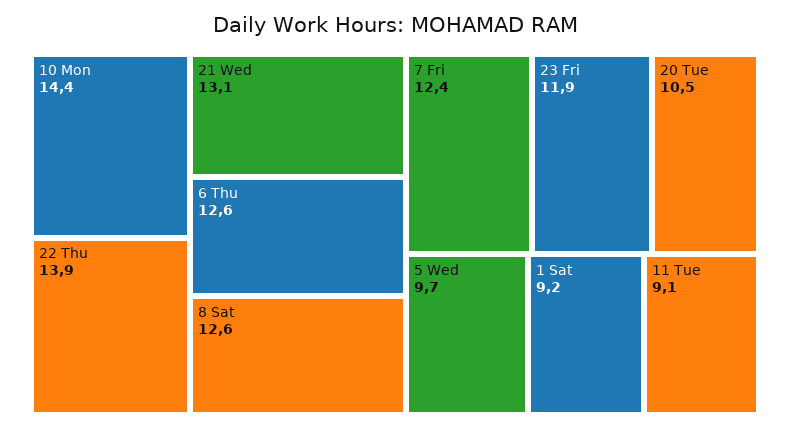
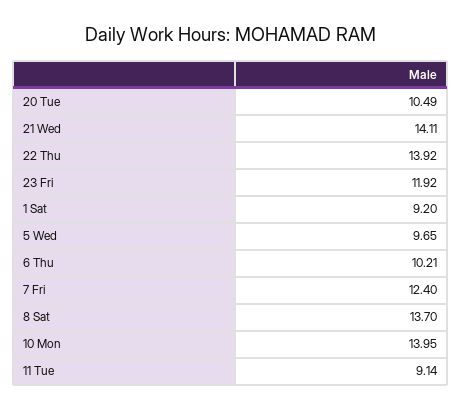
10 Mon: 14.4 -> 13.95
21 Wed: 13.1 -> 14.11
6 Thu: 12.6 -> 10.21
8 Sat: 12.6 -> 13.7

